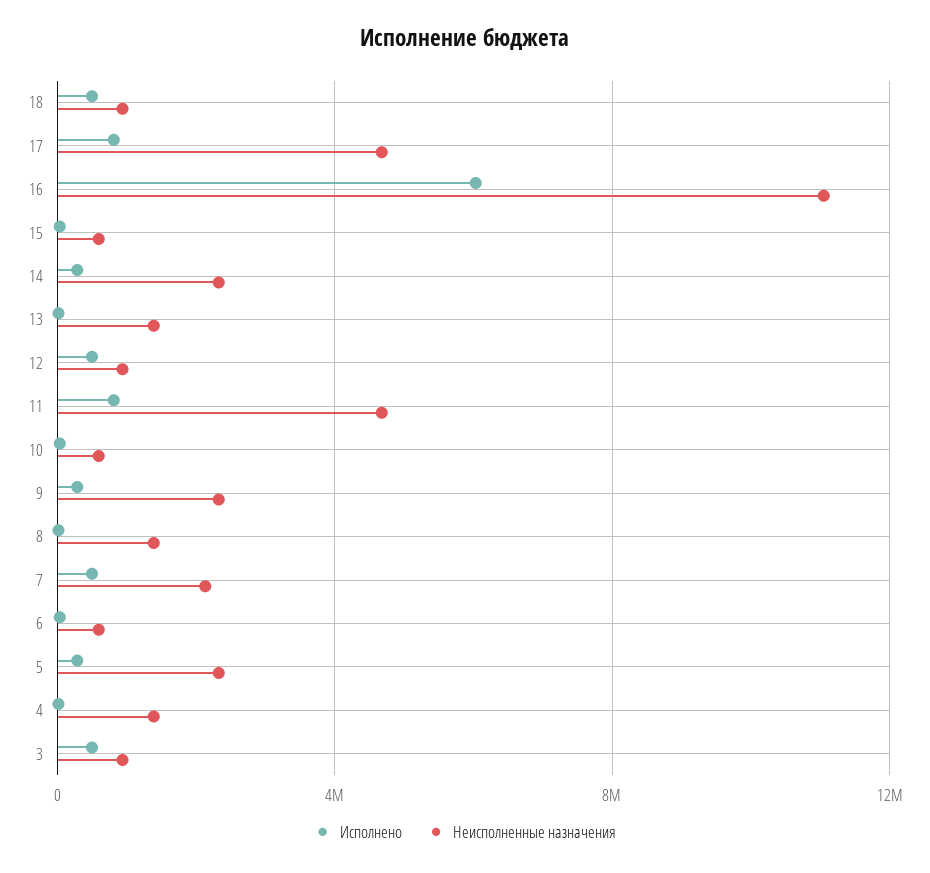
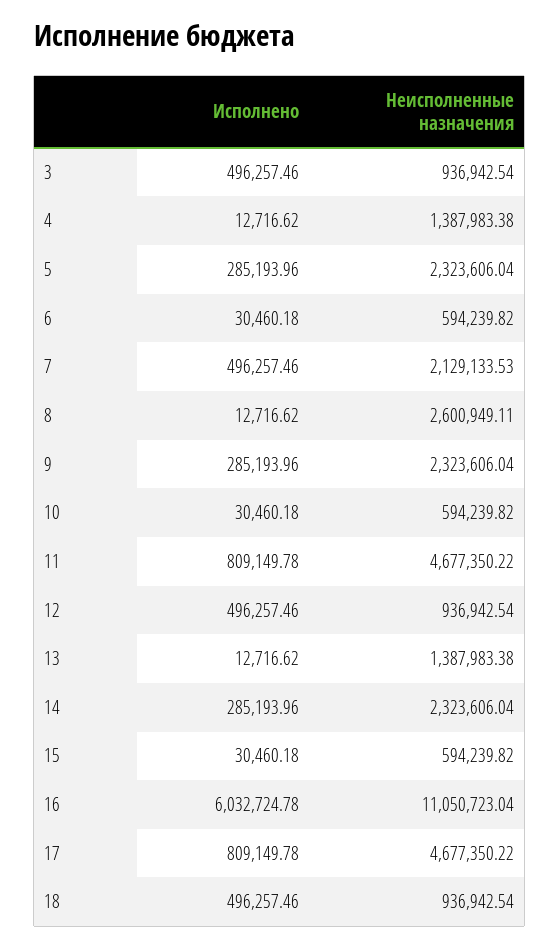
Неисполненные назначения, 8: 1500000 -> 2600949.11

